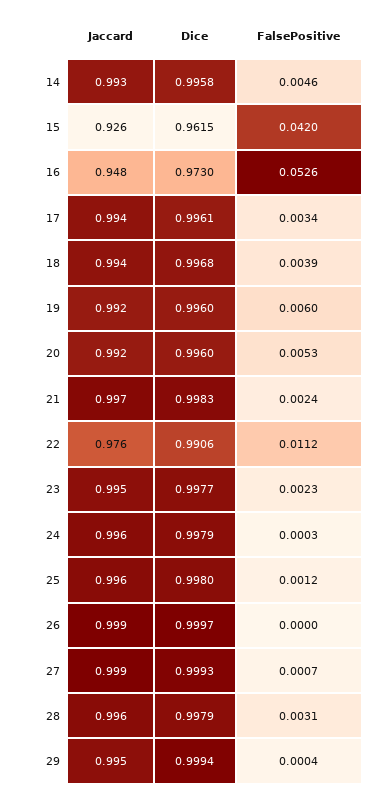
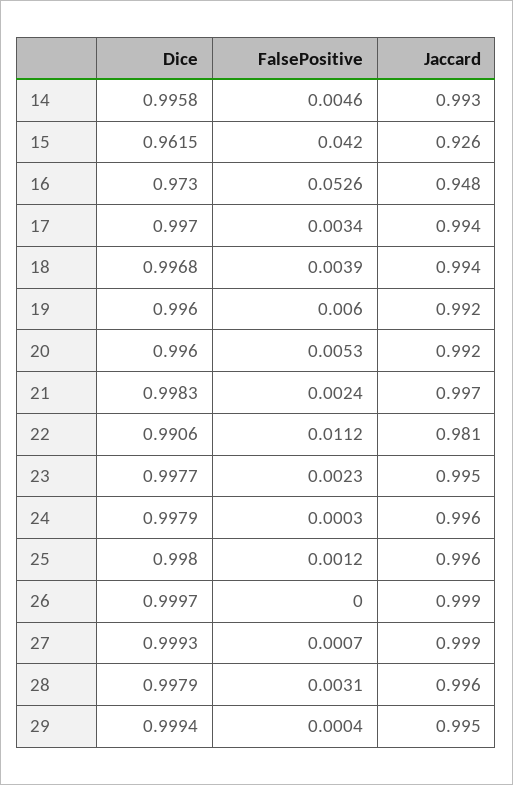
Dice, 17: 0.9961 -> 0.997
Jaccard, 22: 0.976 -> 0.981

